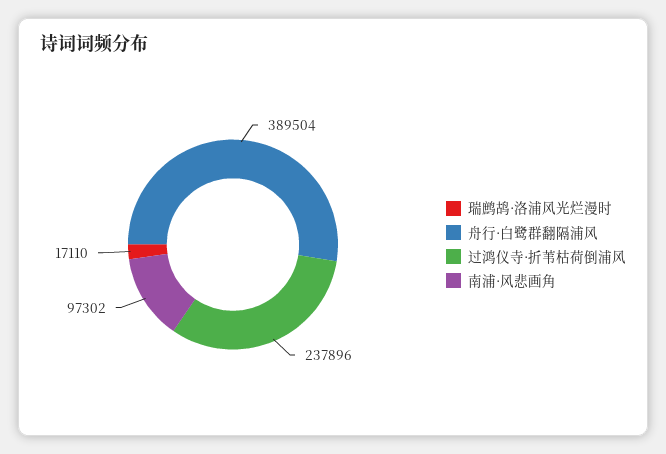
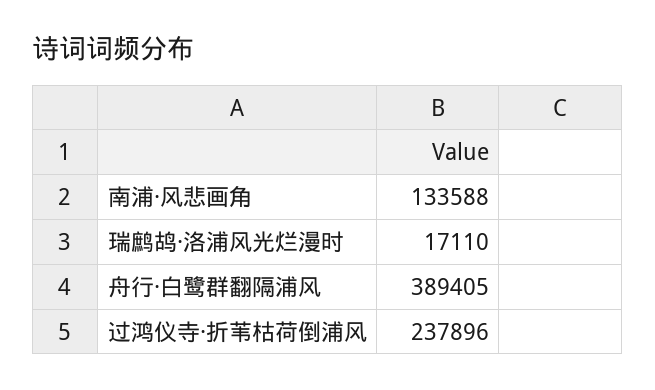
舟行·白鹭群翻隔浦风: 389504 -> 389405
南浦·风悲画角: 97302 -> 133588

